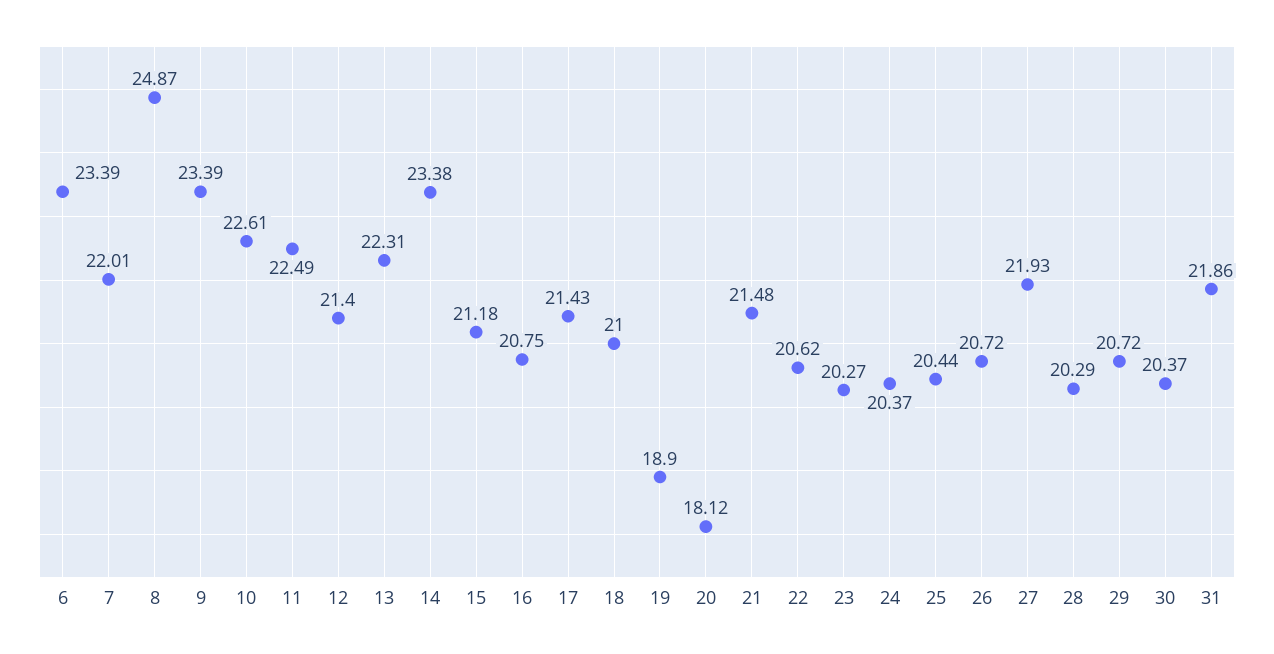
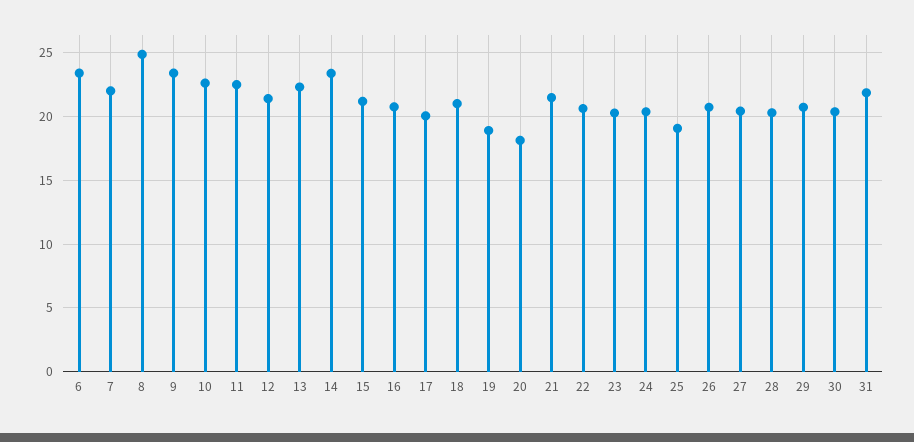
17: 21.43 -> 20
25: 20.44 -> 19
27: 21.93 -> 20.5

